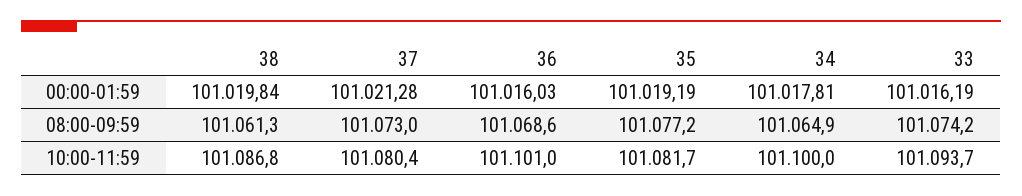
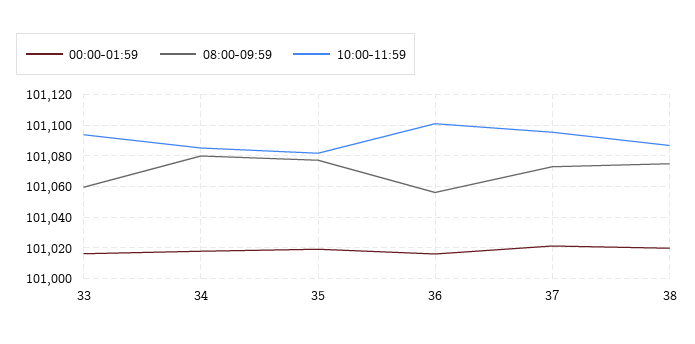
08:00-09:59, 38: 101061.3 -> 101075
08:00-09:59, 36: 101068.6 -> 101055
08:00-09:59, 34: 101064.9 -> 101080
08:00-09:59, 33: 101074.2 -> 101060
10:00-11:59, 37: 101080.4 -> 101095
10:00-11:59, 34: 101100 -> 101085

